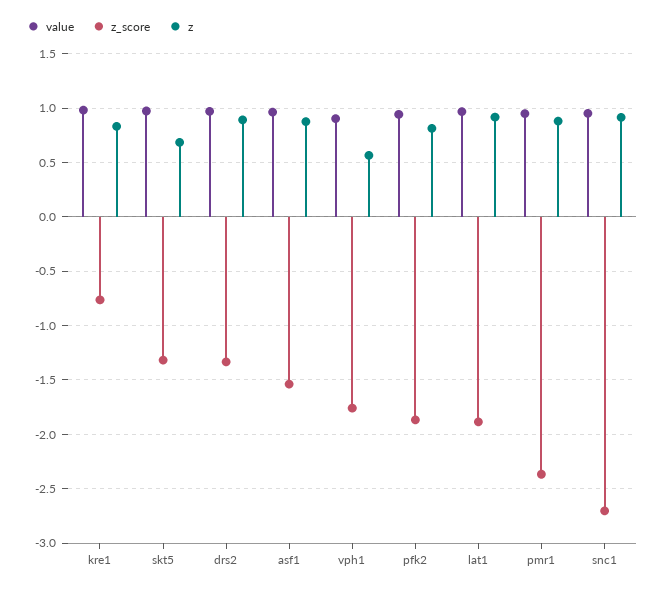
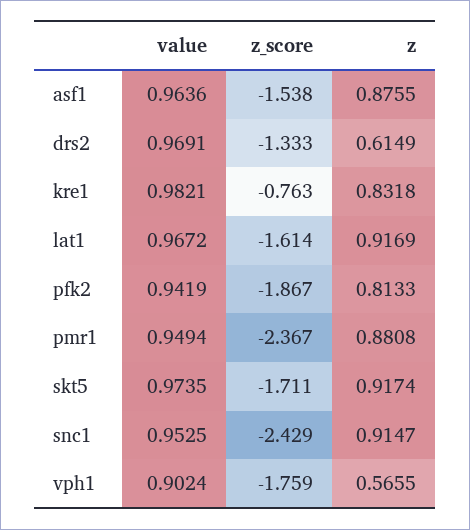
z_score, skt5: -1.3 -> -1.711
z, skt5: 0.7 -> 0.9174
z, drs2: 0.9 -> 0.6149
z_score, lat1: -1.9 -> -1.614
z_score, snc1: -2.7 -> -2.429

